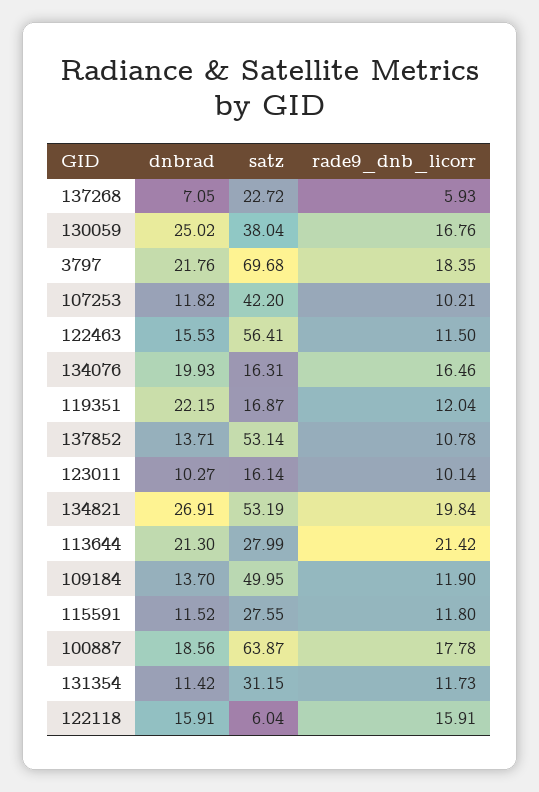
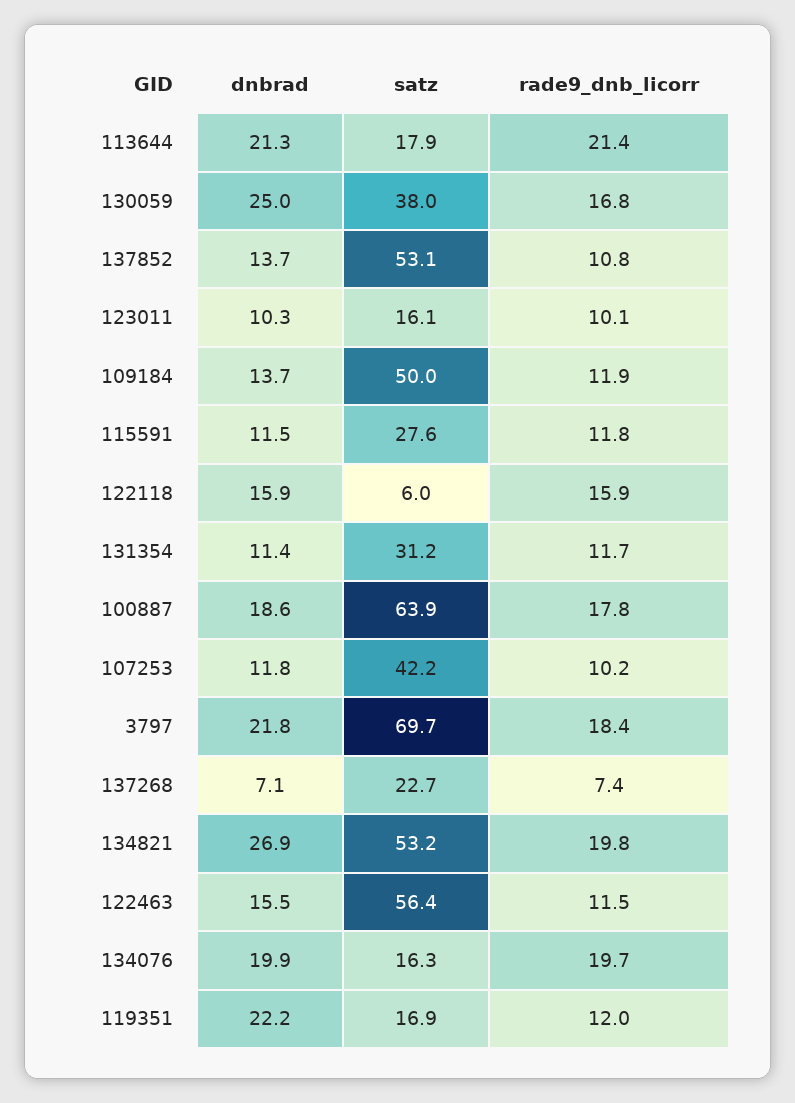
rade9_dnb_licorr, 137268: 5.93 -> 7.4
rade9_dnb_licorr, 134076: 16.46 -> 19.7
satz, 113644: 27.99 -> 17.9

